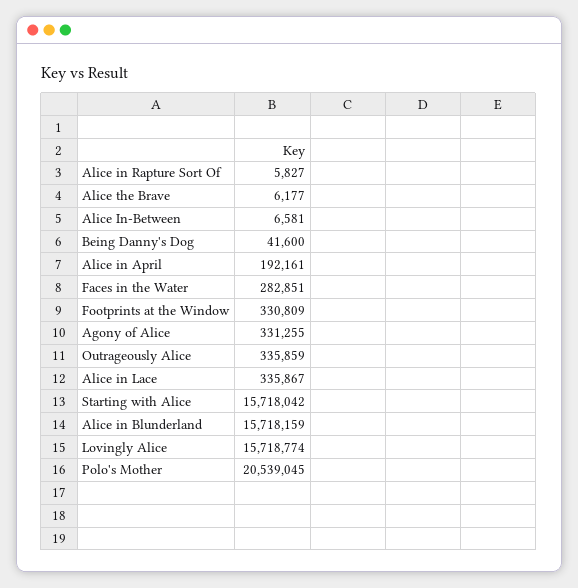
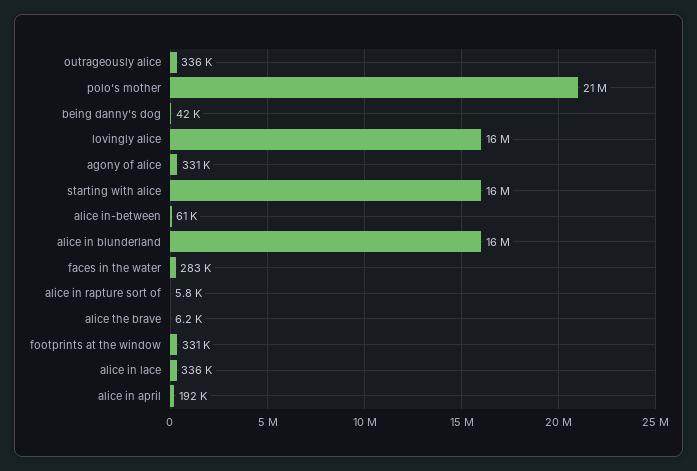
Alice In-Between: 6581 -> 61000

